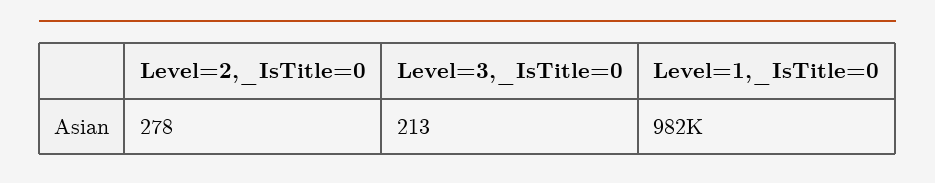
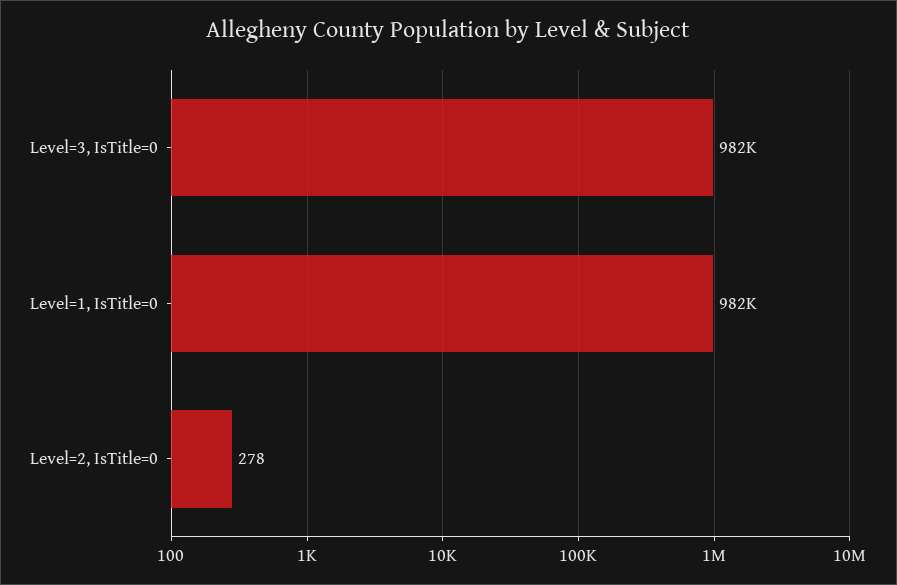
Level=3,_IsTitle=0: 213 -> 982000

